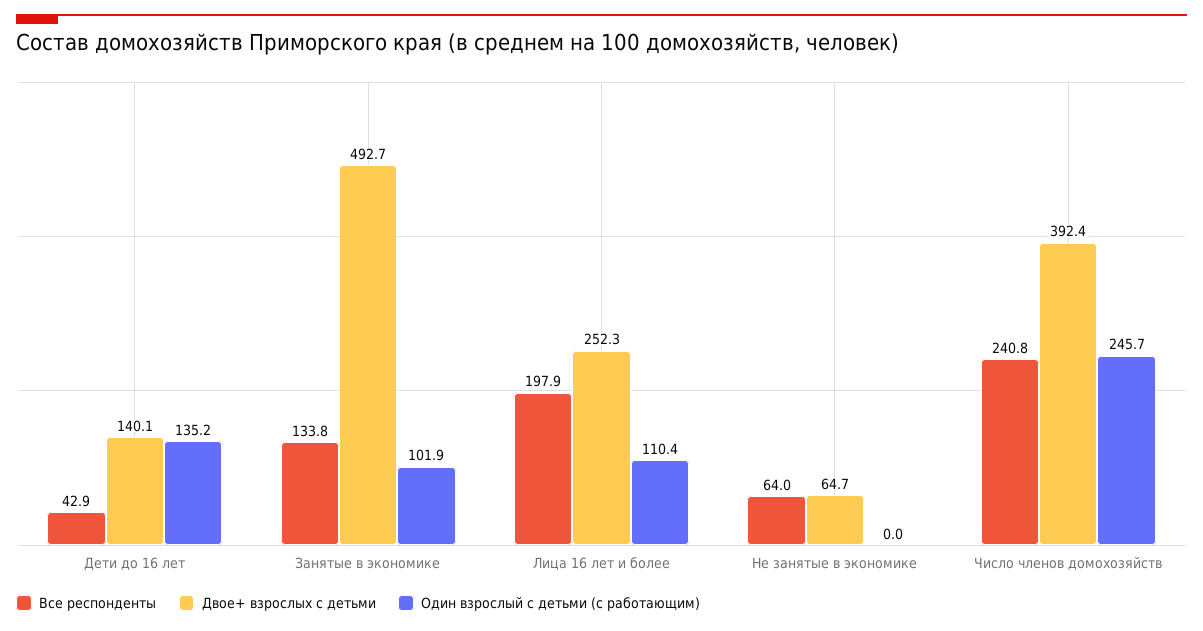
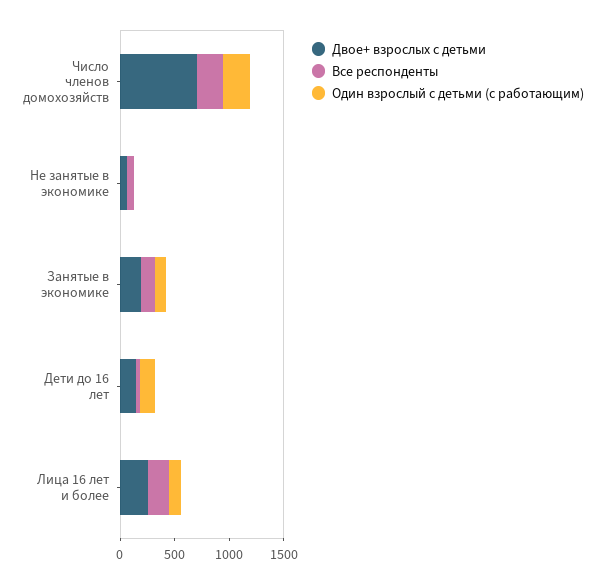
Двое+ взрослых с детьми, Занятые в экономике: 492.7 -> 200
Двое+ взрослых с детьми, Число членов домохозяйств: 392.4 -> 700

